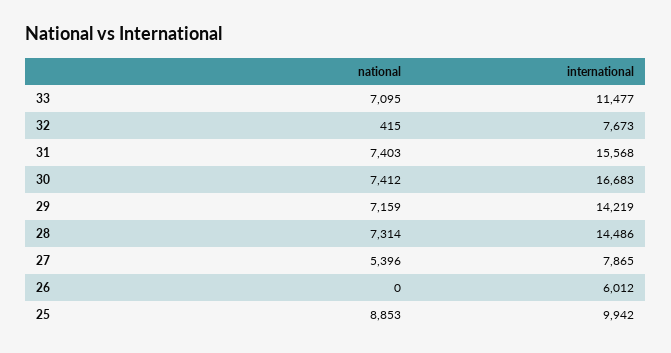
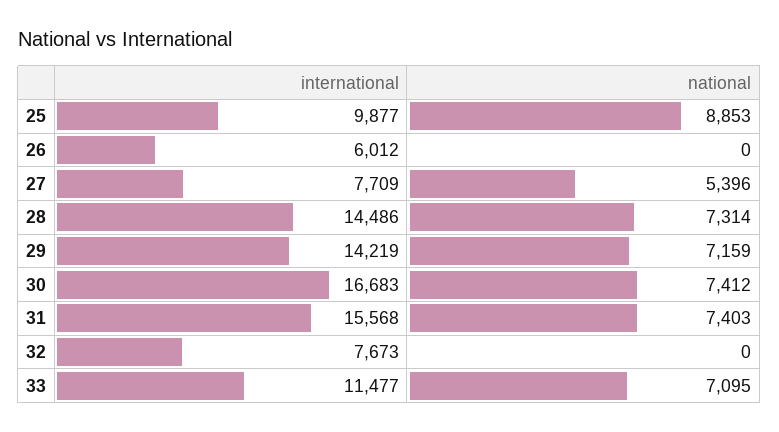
national, 32: 415 -> 0
international, 27: 7865 -> 7709
international, 25: 9942 -> 9877

